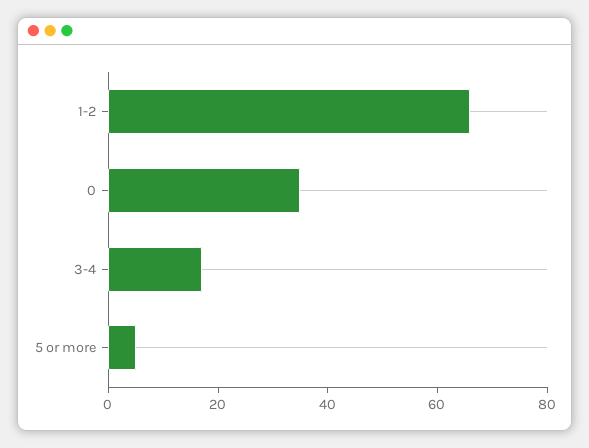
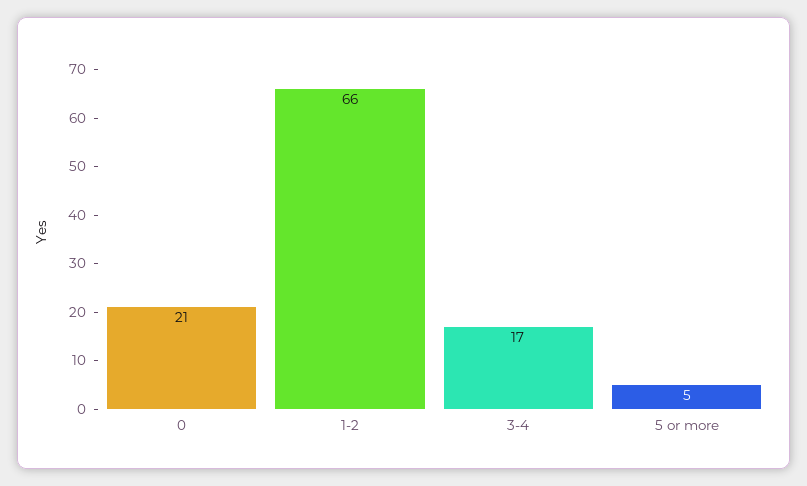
0: 35 -> 21

